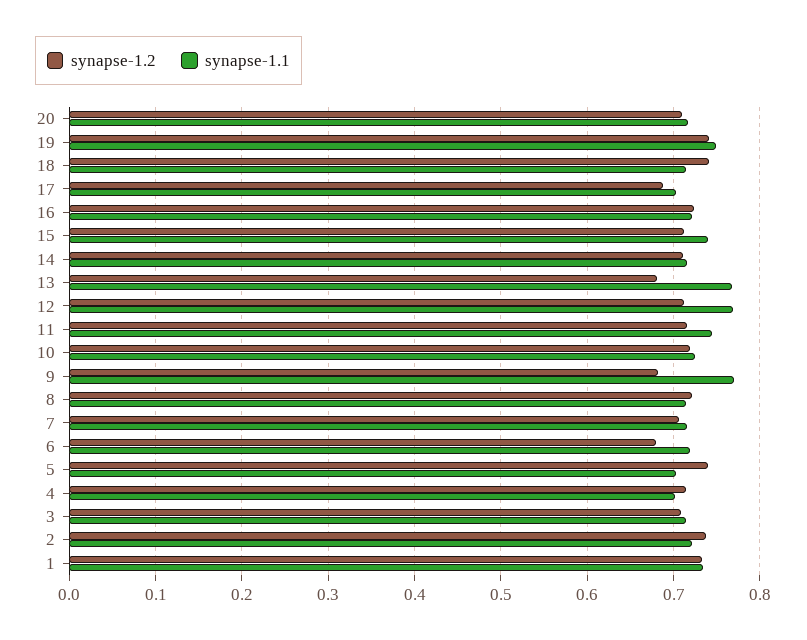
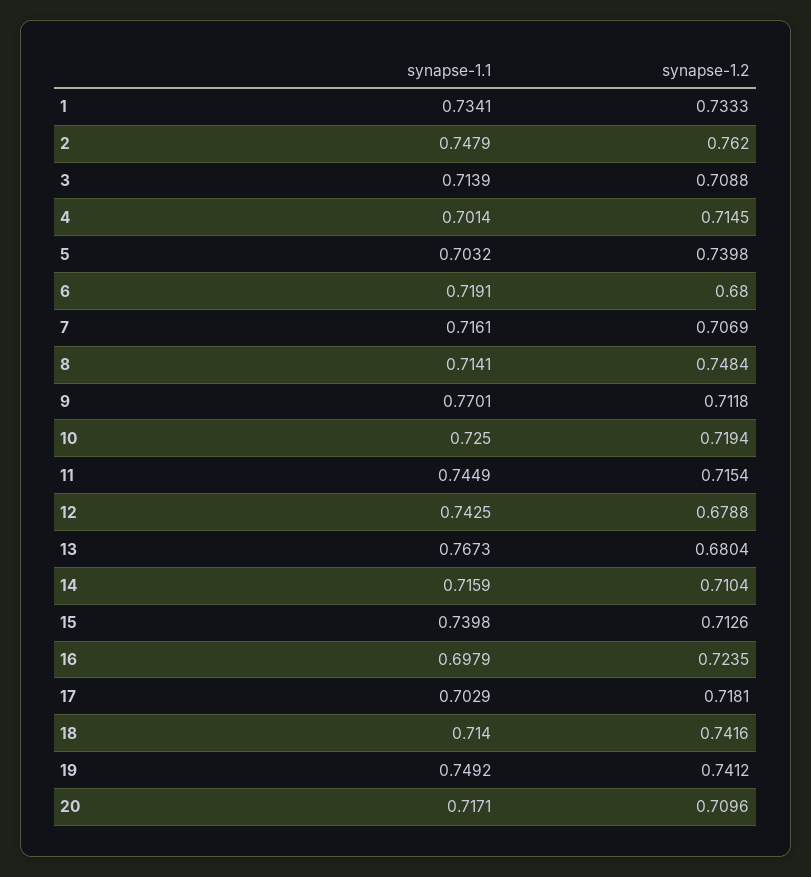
synapse-1.2, 17: 0.69 -> 0.7181
synapse-1.1, 16: 0.72 -> 0.6979
synapse-1.2, 12: 0.71 -> 0.6788
synapse-1.1, 12: 0.77 -> 0.7425
synapse-1.2, 9: 0.68 -> 0.7118
synapse-1.2, 8: 0.72 -> 0.7484
synapse-1.2, 2: 0.74 -> 0.762
synapse-1.1, 2: 0.72 -> 0.7479

